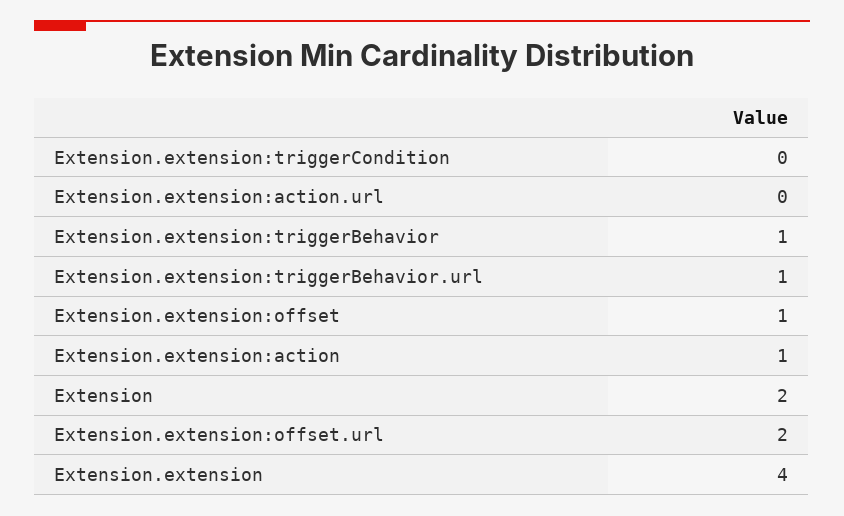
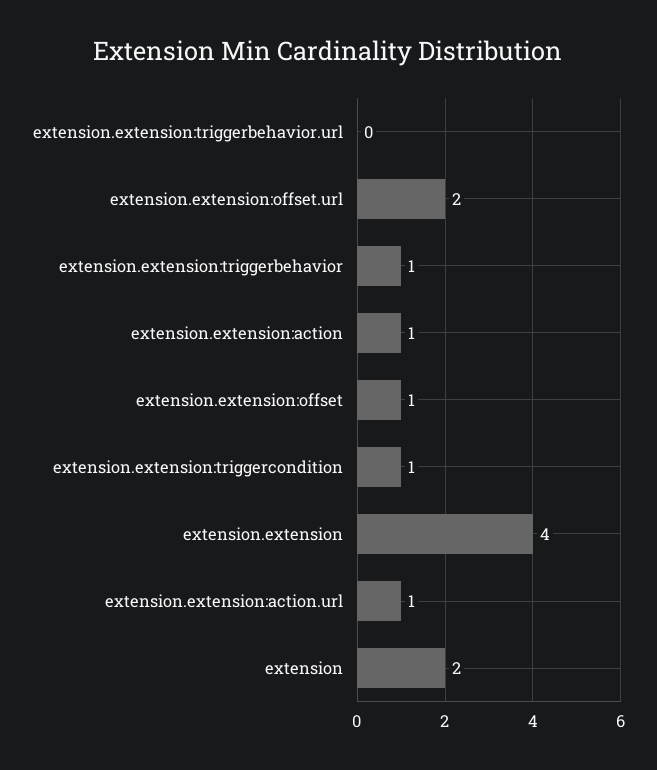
Extension.extension:triggerCondition: 0 -> 1
Extension.extension:action.url: 0 -> 1
Extension.extension:triggerBehavior.url: 1 -> 0

